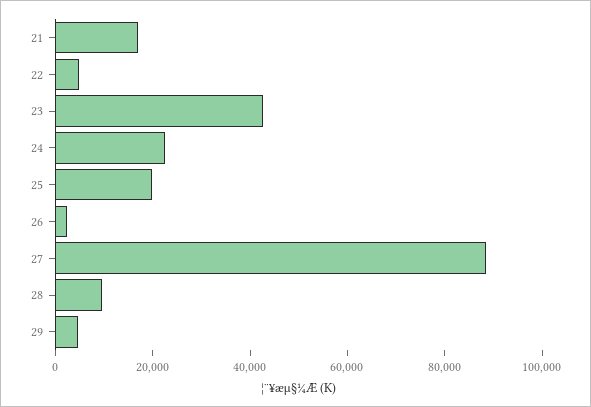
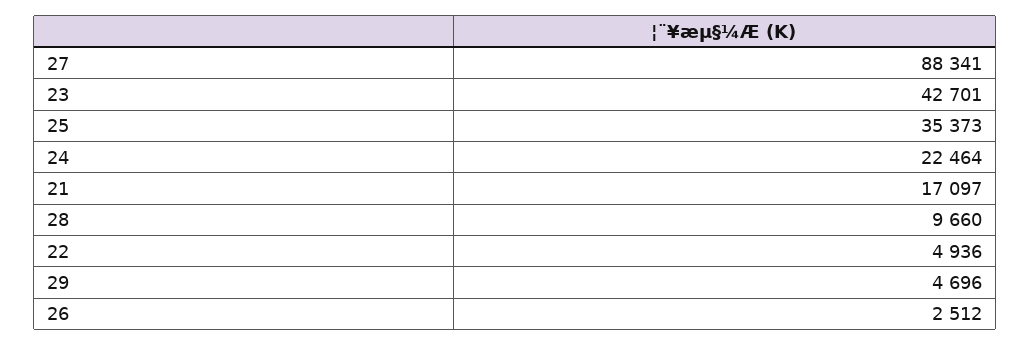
25: 20000 -> 35373

